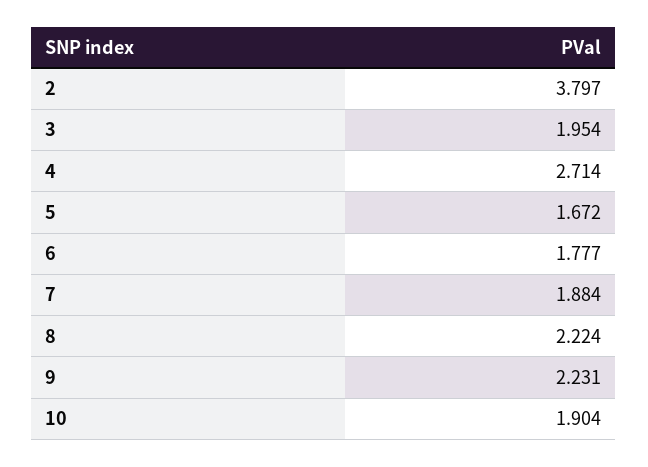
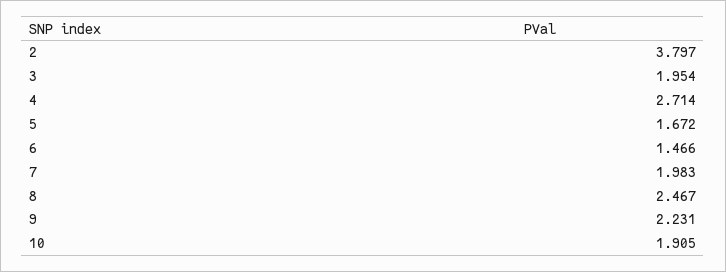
6: 1.777 -> 1.466
7: 1.884 -> 1.983
8: 2.224 -> 2.467
10: 1.904 -> 1.905

